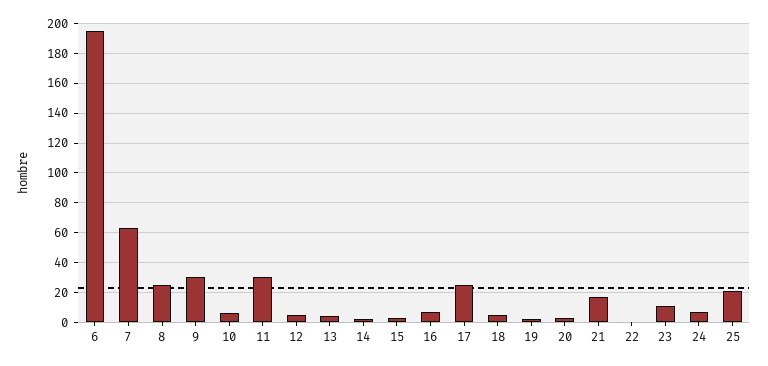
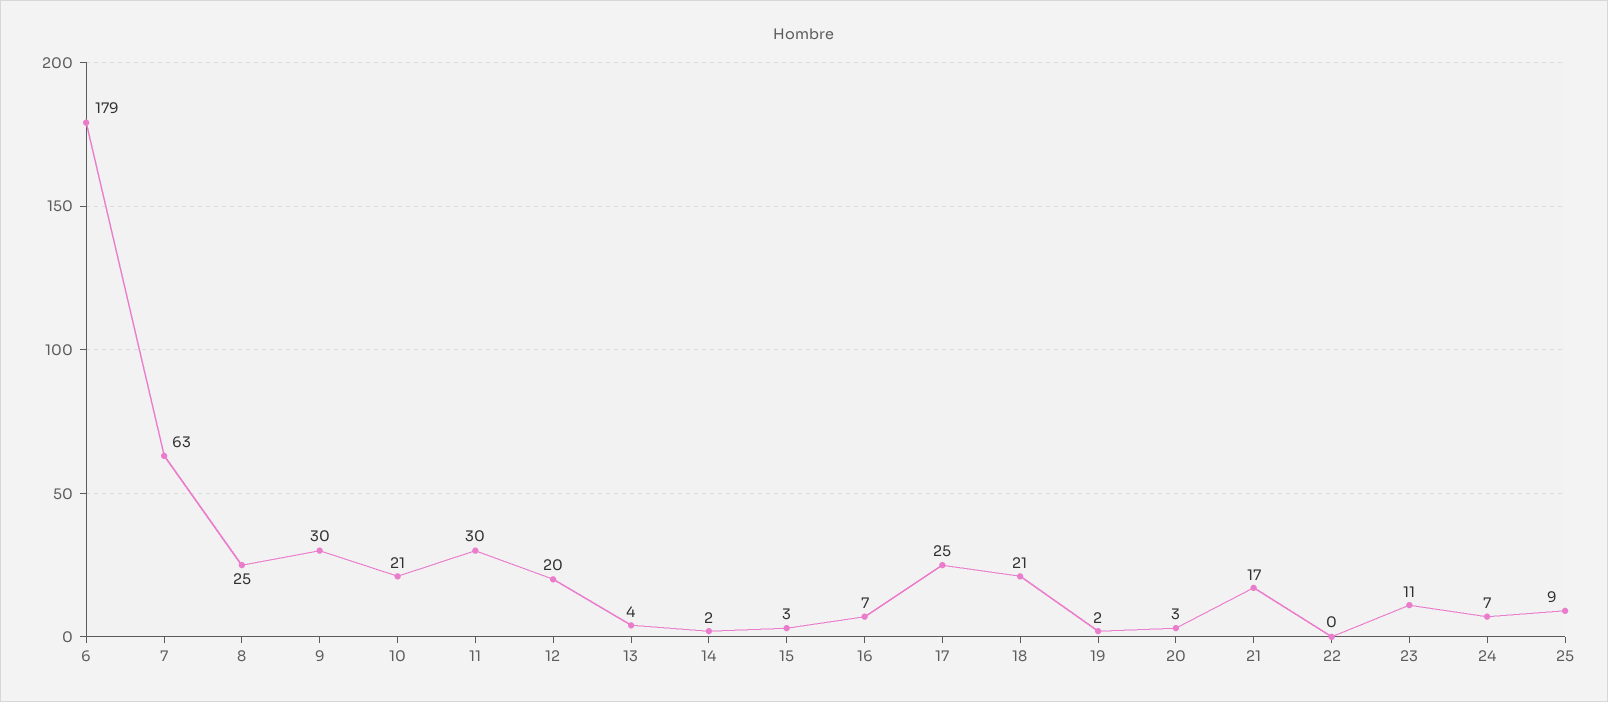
6: 195 -> 179
10: 5 -> 21
12: 5 -> 20
18: 5 -> 21
25: 20 -> 9

